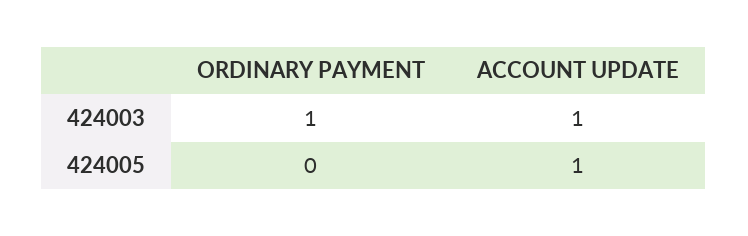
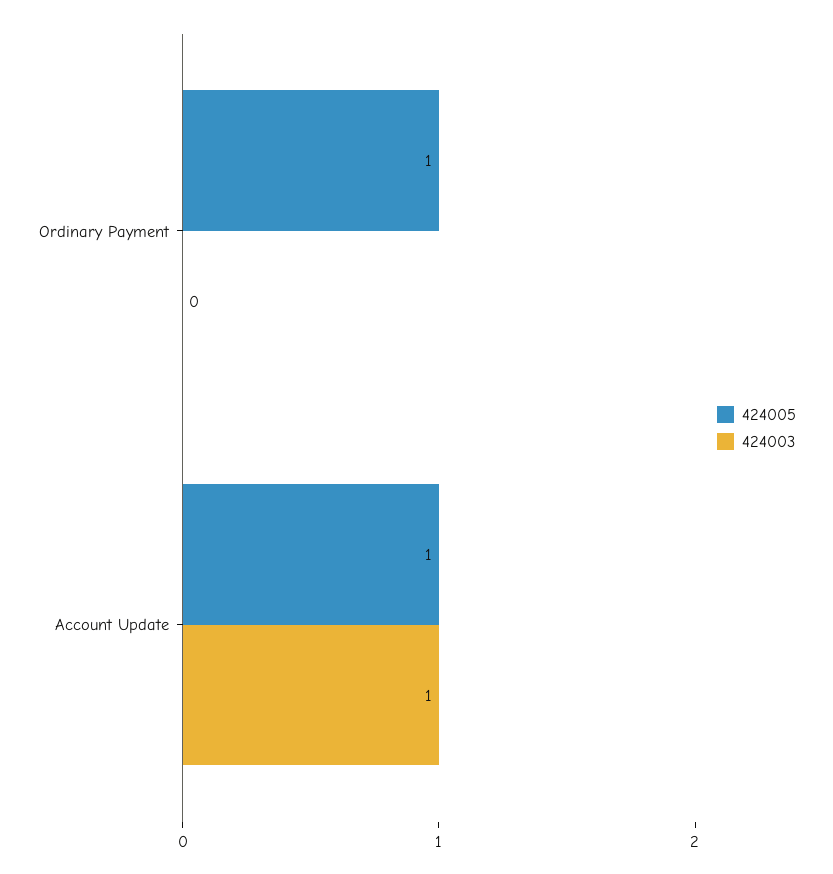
424003, ORDINARY PAYMENT: 1 -> 0
424005, ORDINARY PAYMENT: 0 -> 1

